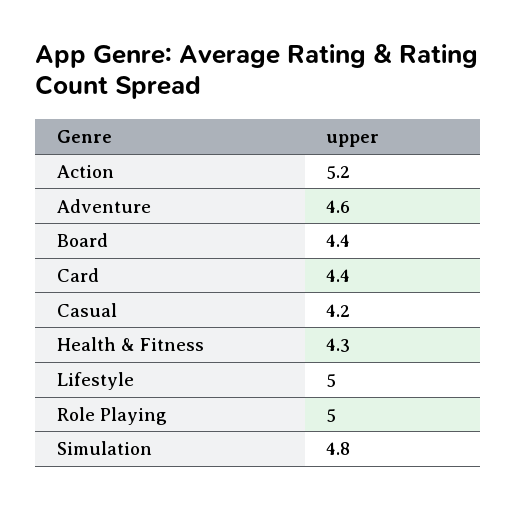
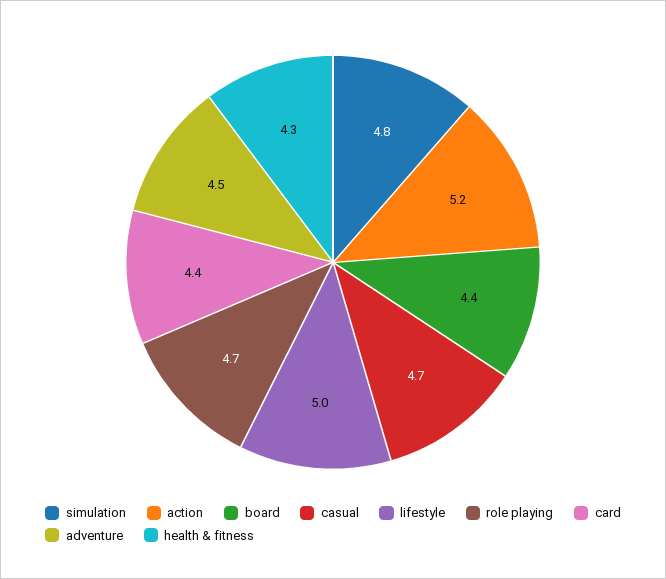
Adventure: 4.6 -> 4.5
Casual: 4.2 -> 4.7
Role Playing: 5 -> 4.7

